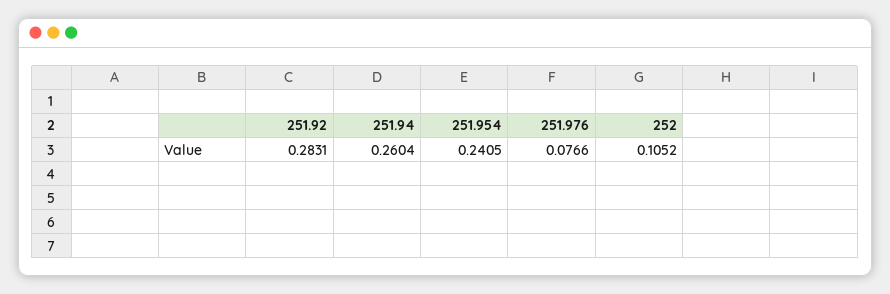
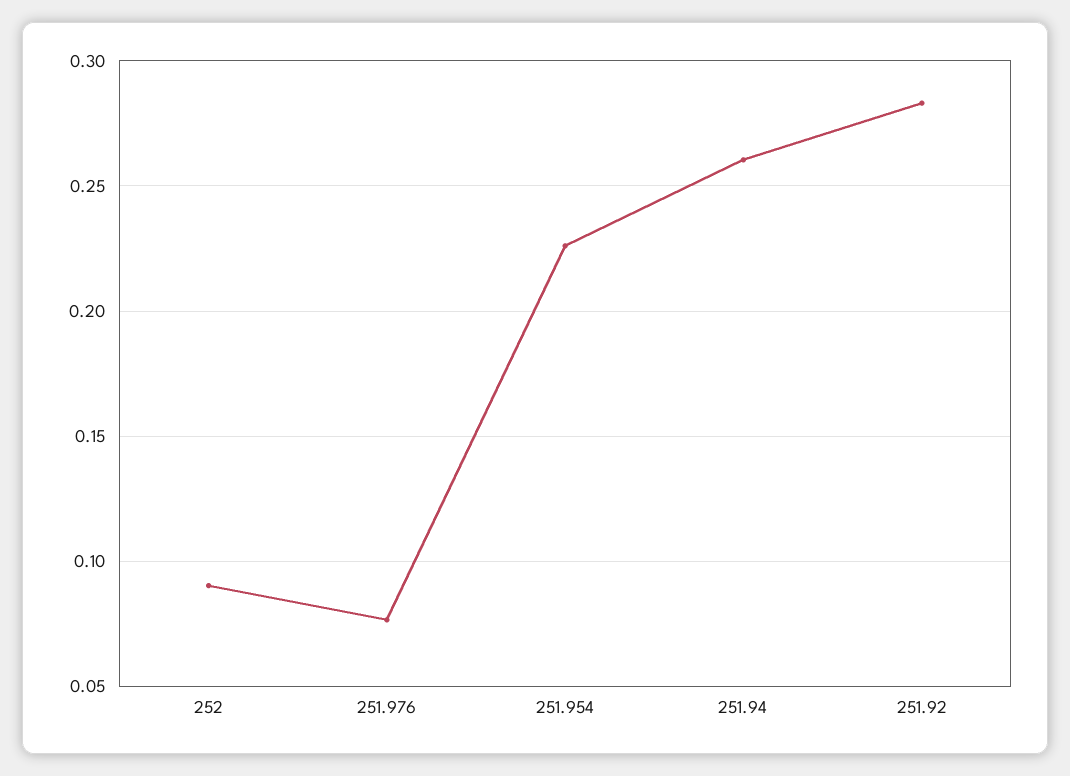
251.954: 0.2405 -> 0.225
252: 0.1052 -> 0.09

